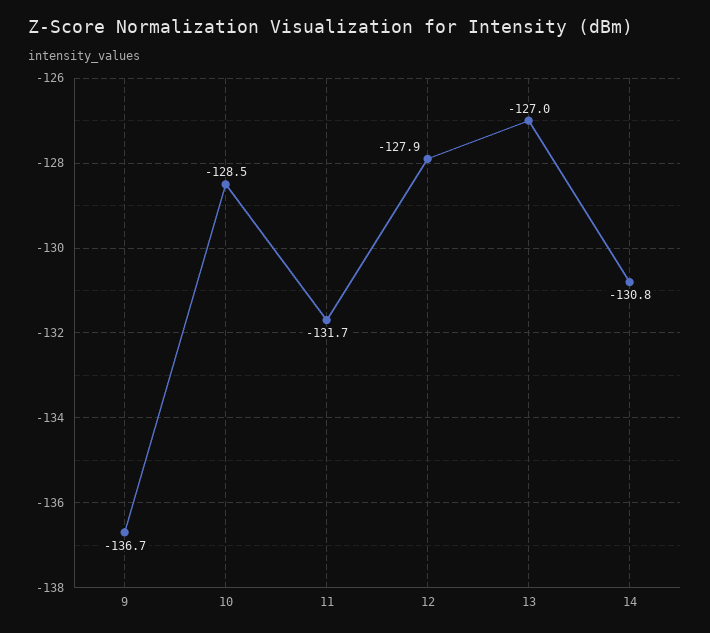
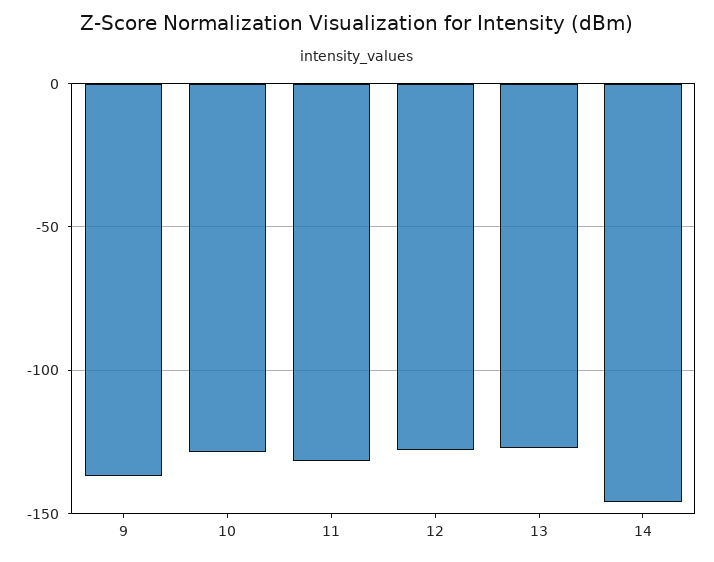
14: -130.8 -> -145

